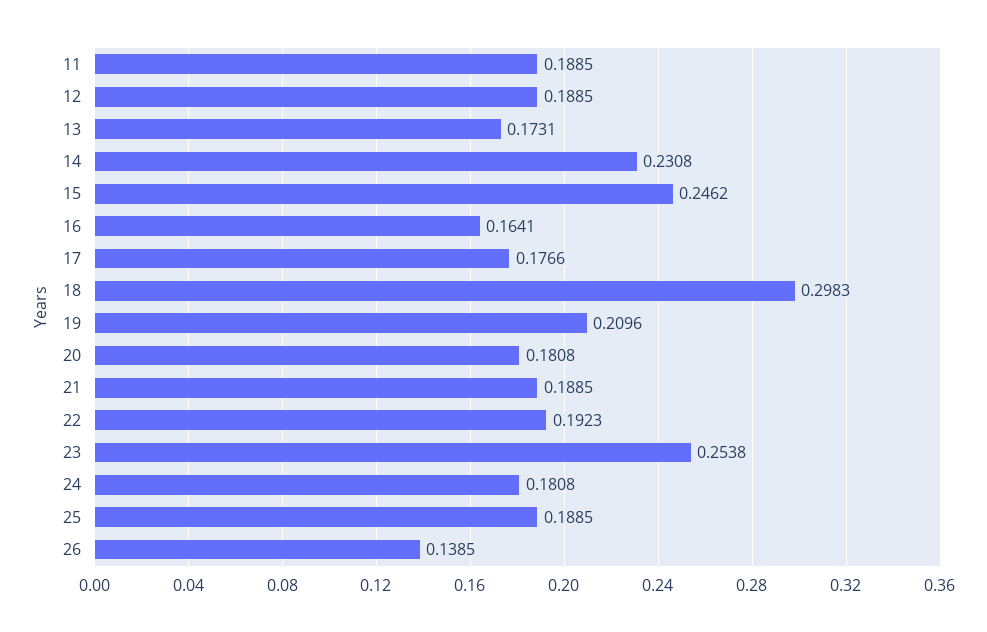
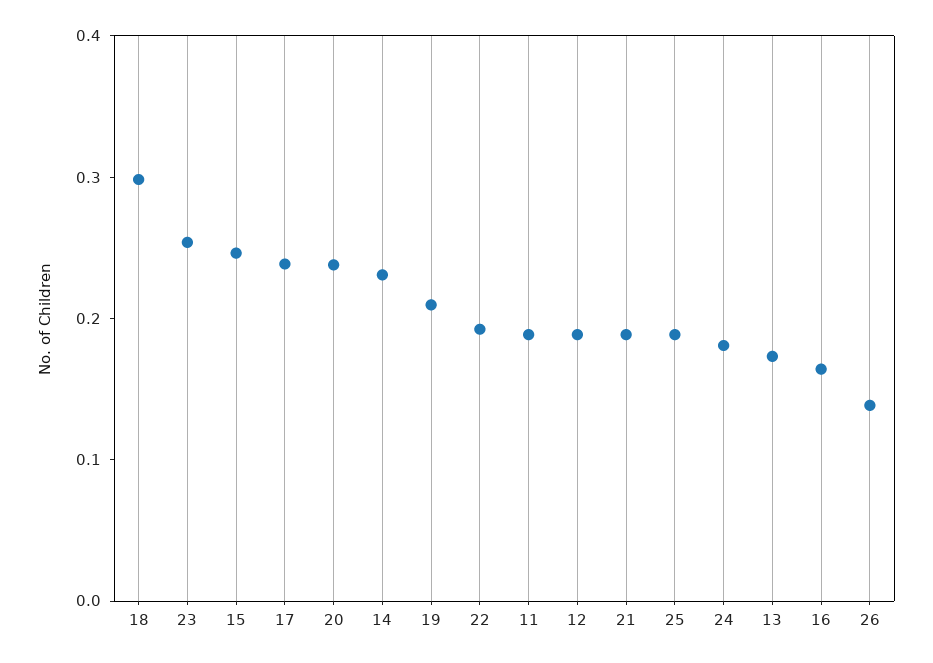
17: 0.1766 -> 0.24
20: 0.1808 -> 0.24

